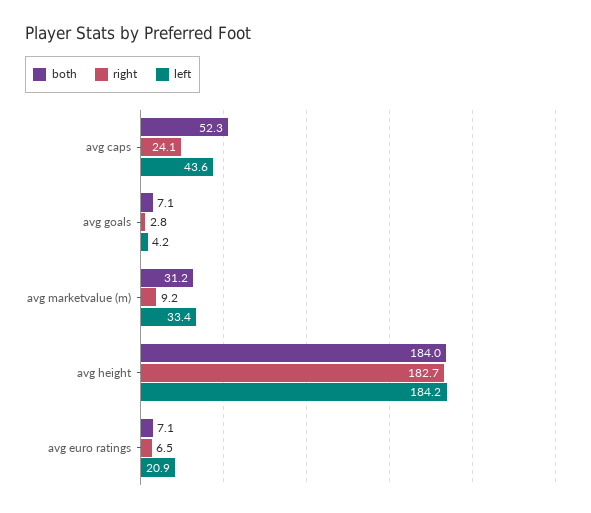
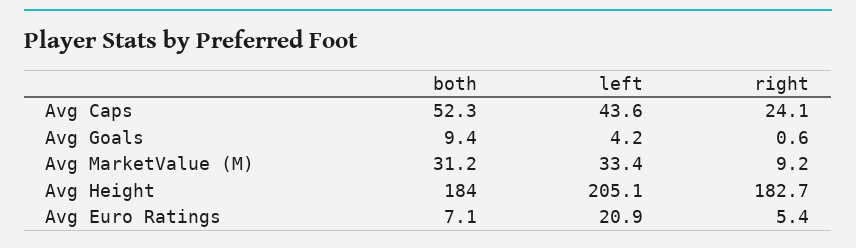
both, avg goals: 7.1 -> 9.4
right, avg goals: 2.8 -> 0.6
left, avg height: 184.2 -> 205.1
right, avg euro ratings: 6.5 -> 5.4

